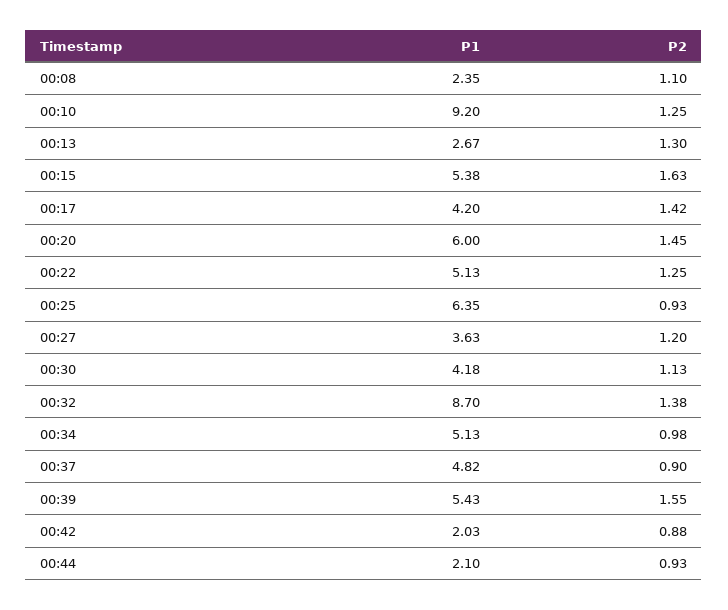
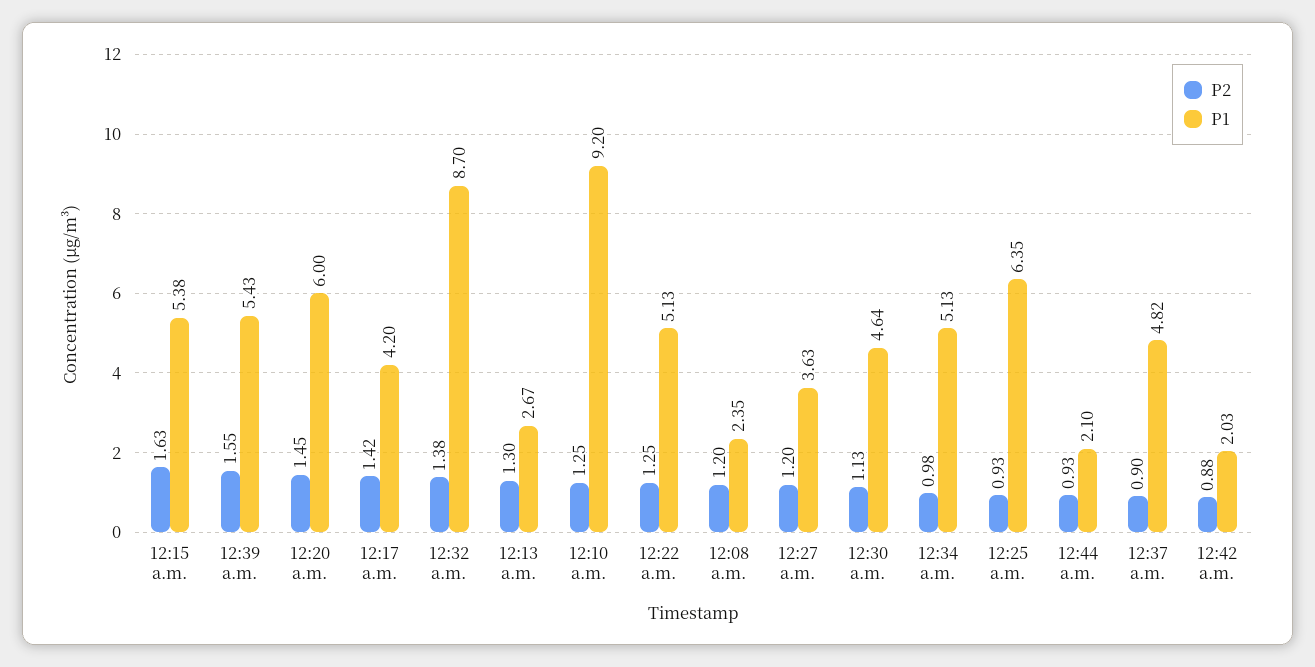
P2, 00:08: 1.1 -> 1.2
P1, 00:30: 4.18 -> 4.64

